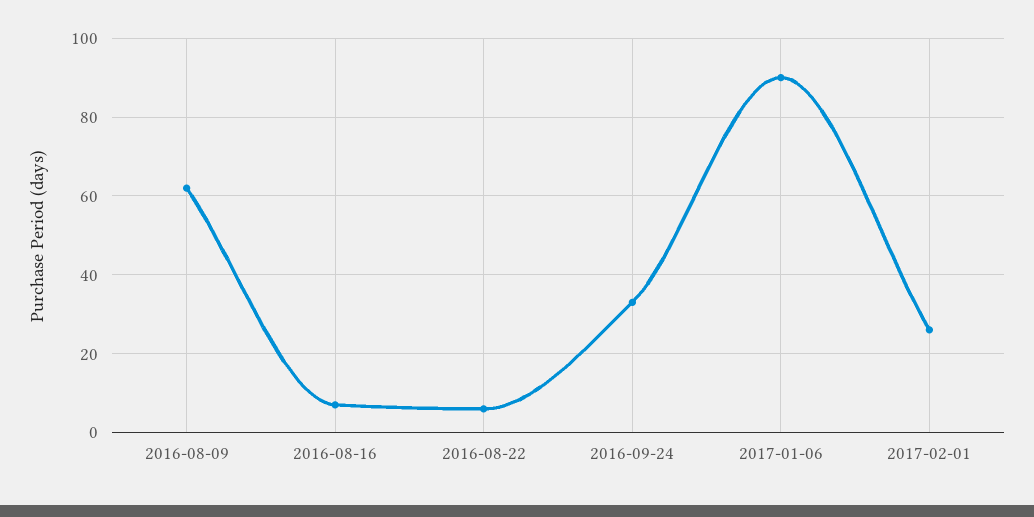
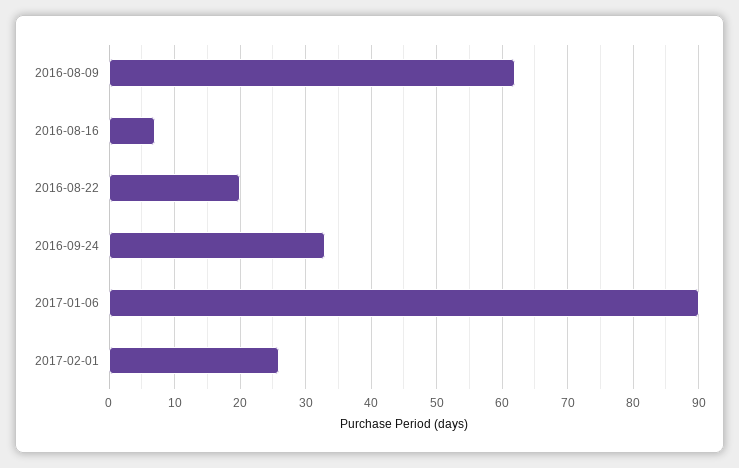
2016-08-22: 5 -> 20

